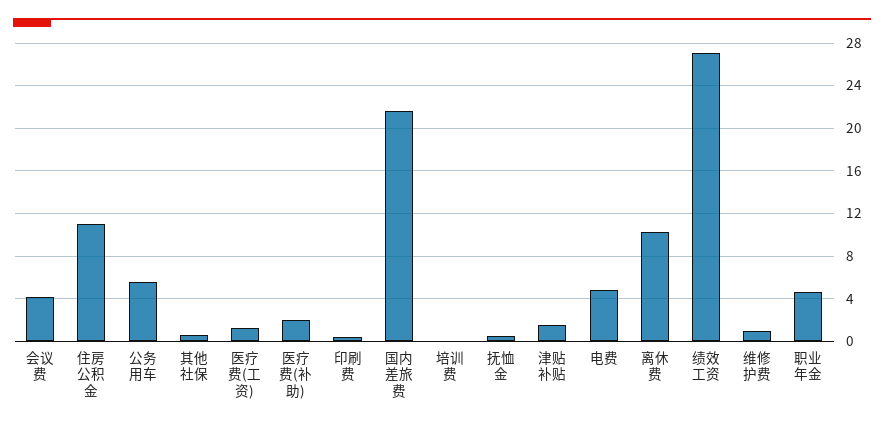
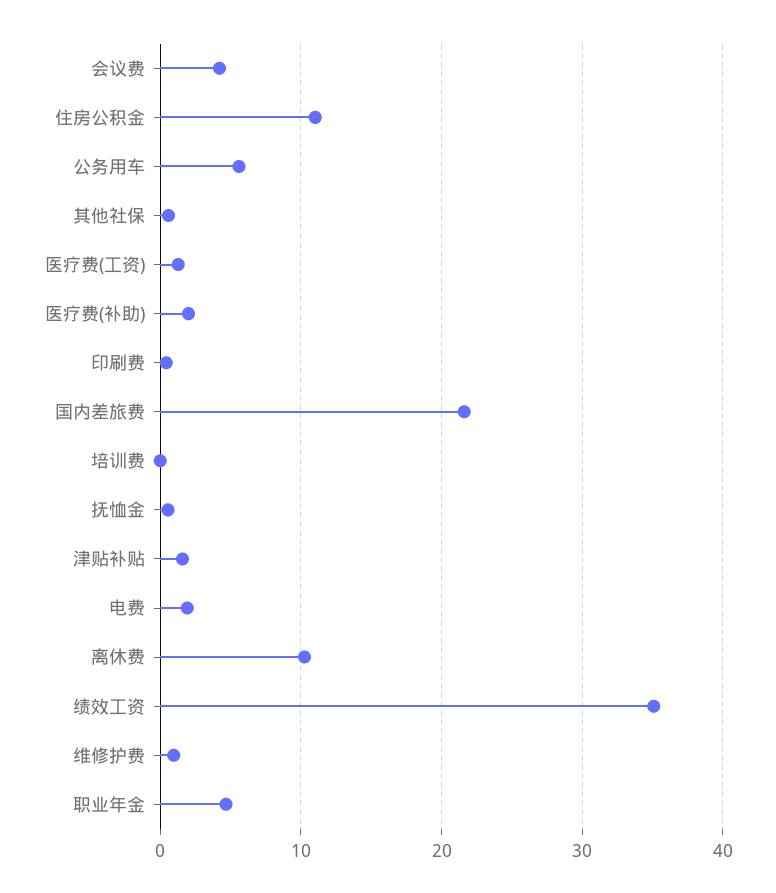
电费: 5 -> 2
绩效工资: 27 -> 35

